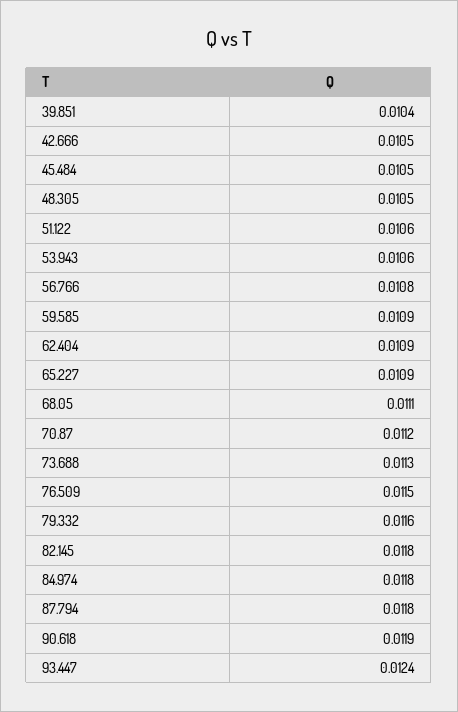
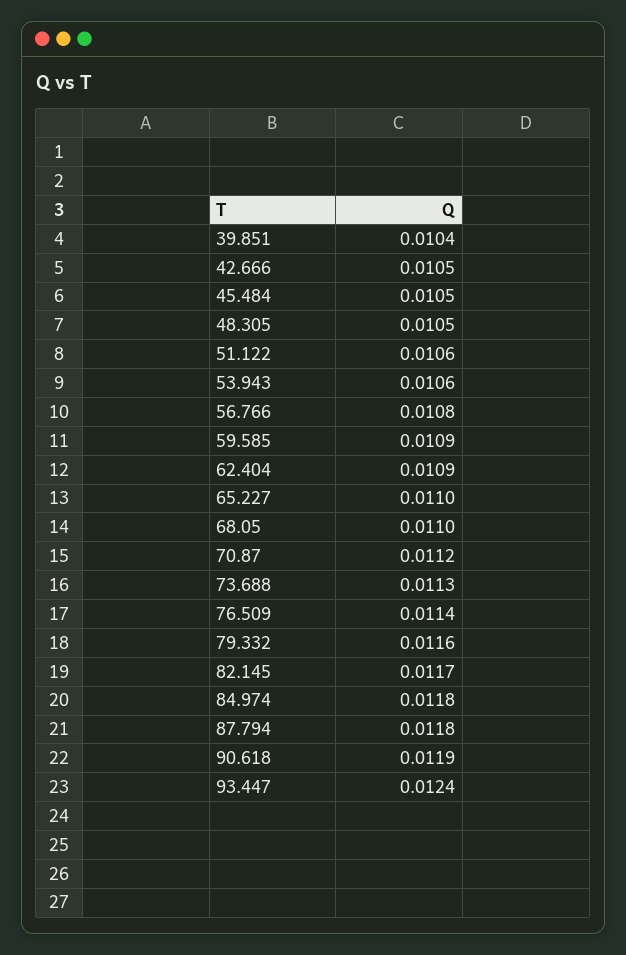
65.227: 0.0109 -> 0.011
68.05: 0.0111 -> 0.011
76.509: 0.0115 -> 0.0114
82.145: 0.0118 -> 0.0117

